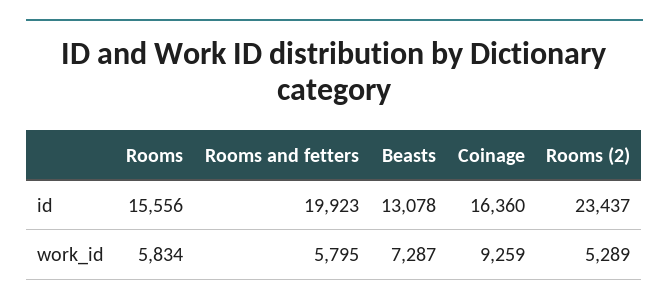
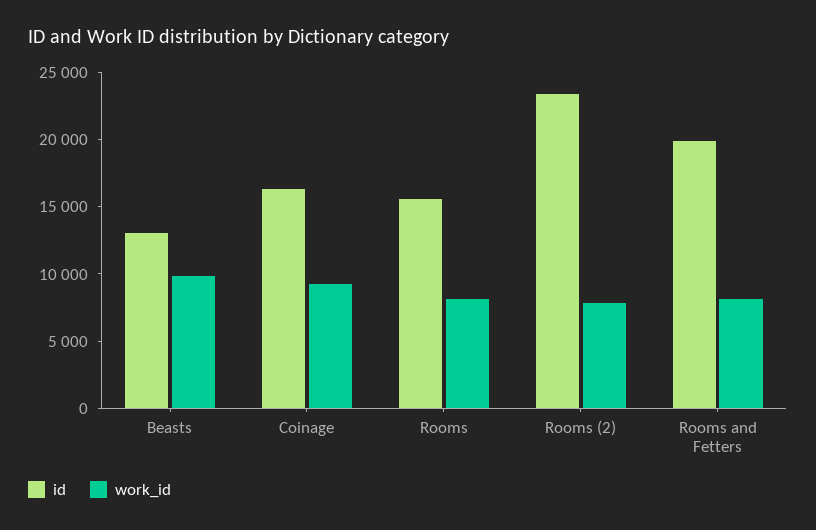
work_id, Rooms: 5834 -> 8000
work_id, Rooms and fetters: 5795 -> 8000
work_id, Beasts: 7287 -> 10000
work_id, Rooms (2): 5289 -> 8000

